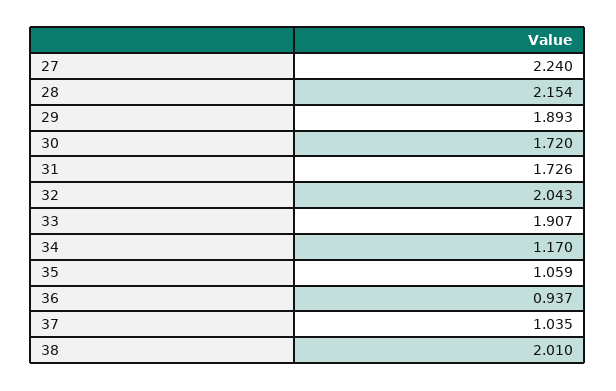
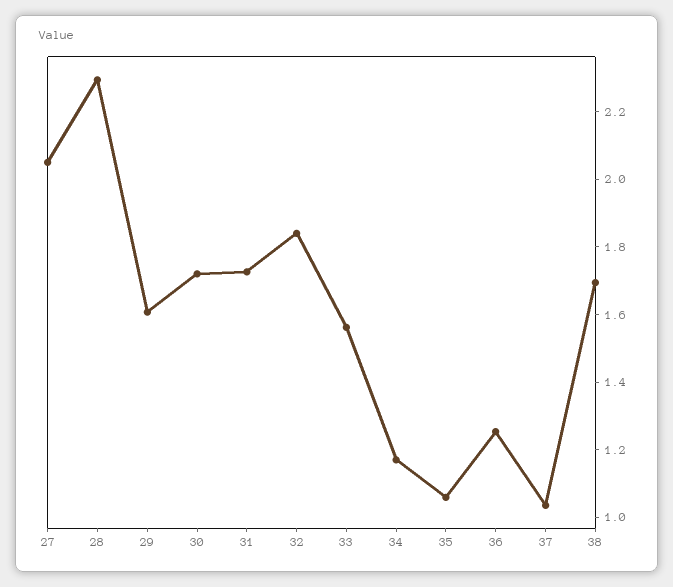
27: 2.24 -> 2.05
28: 2.154 -> 2.3
29: 1.893 -> 1.6
32: 2.043 -> 1.85
33: 1.907 -> 1.55
36: 0.937 -> 1.25
38: 2.01 -> 1.7

